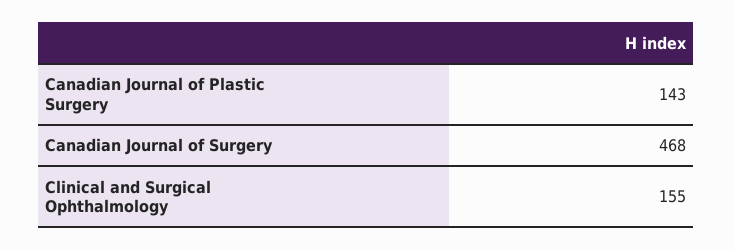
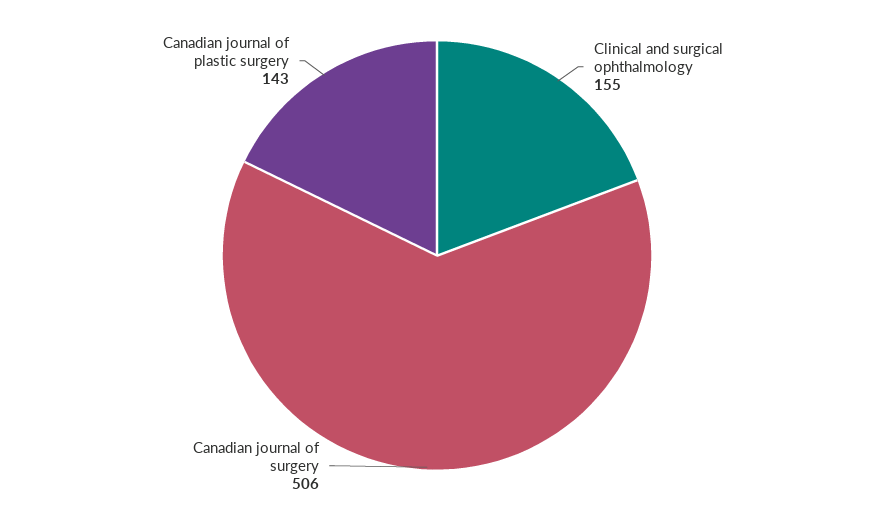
Canadian Journal of Surgery: 468 -> 506

